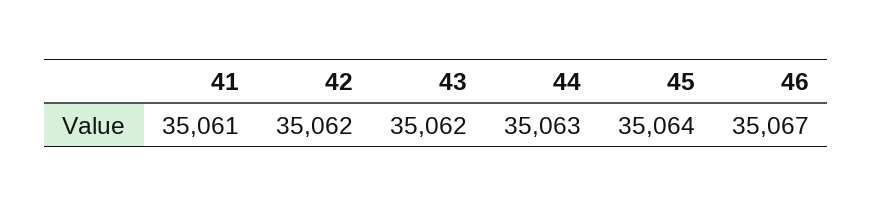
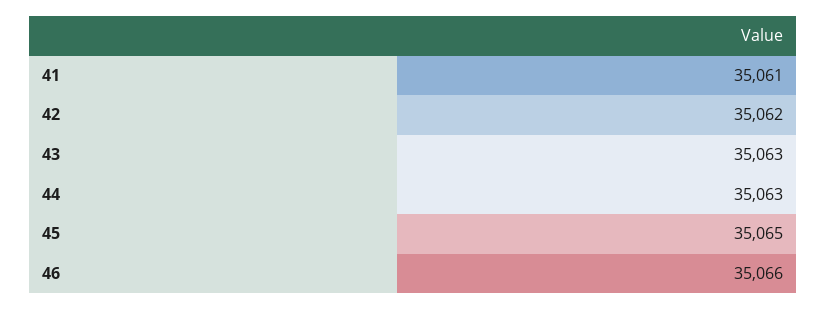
43: 35062 -> 35063
45: 35064 -> 35065
46: 35067 -> 35066

